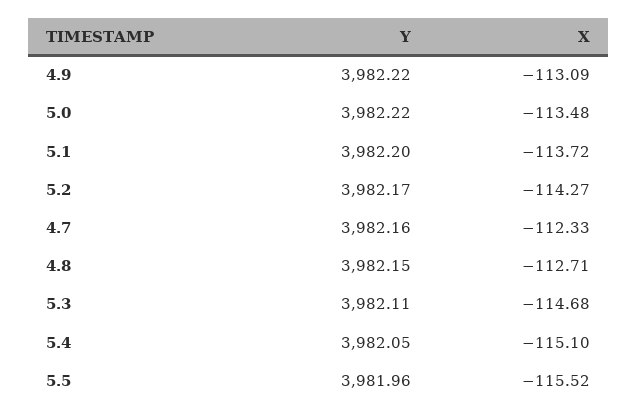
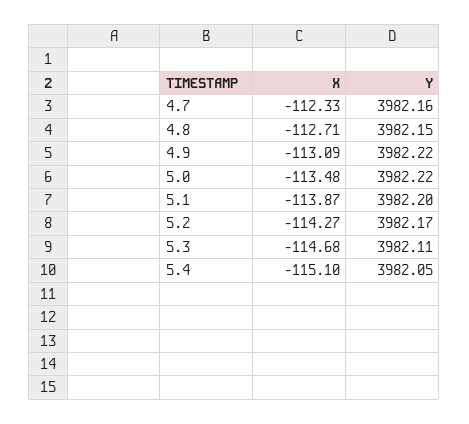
X, 5.1: -113.72 -> -113.87
Y, 5.5: 3981.96 -> none
X, 5.5: -115.52 -> none

